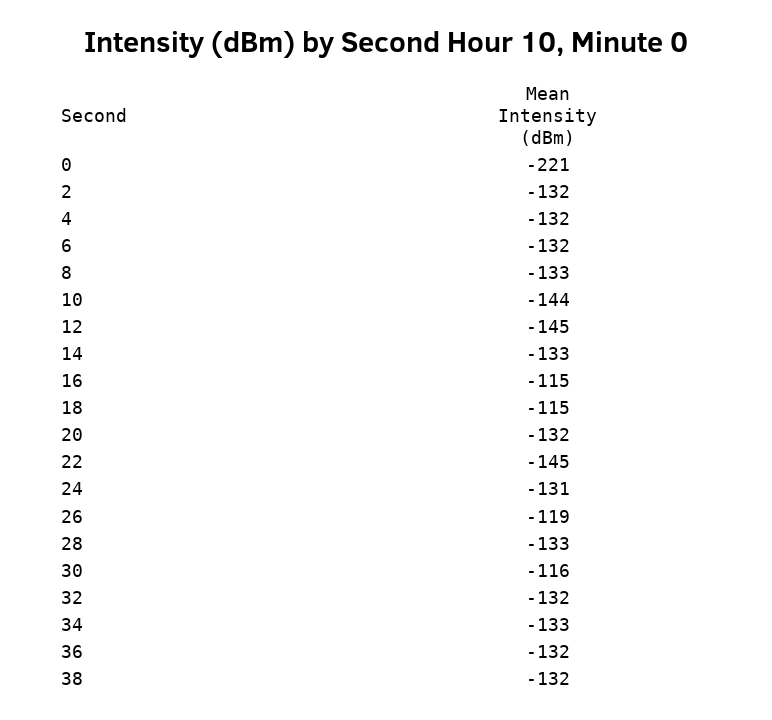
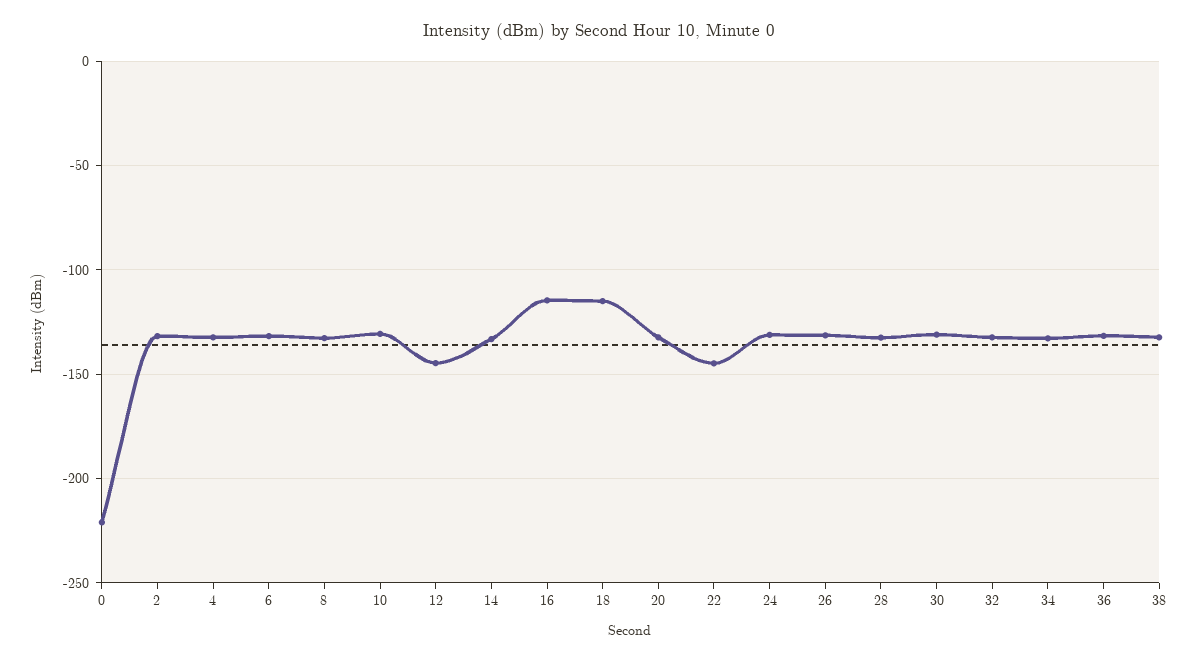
10: -144 -> -130
26: -119 -> -130
30: -116 -> -130

